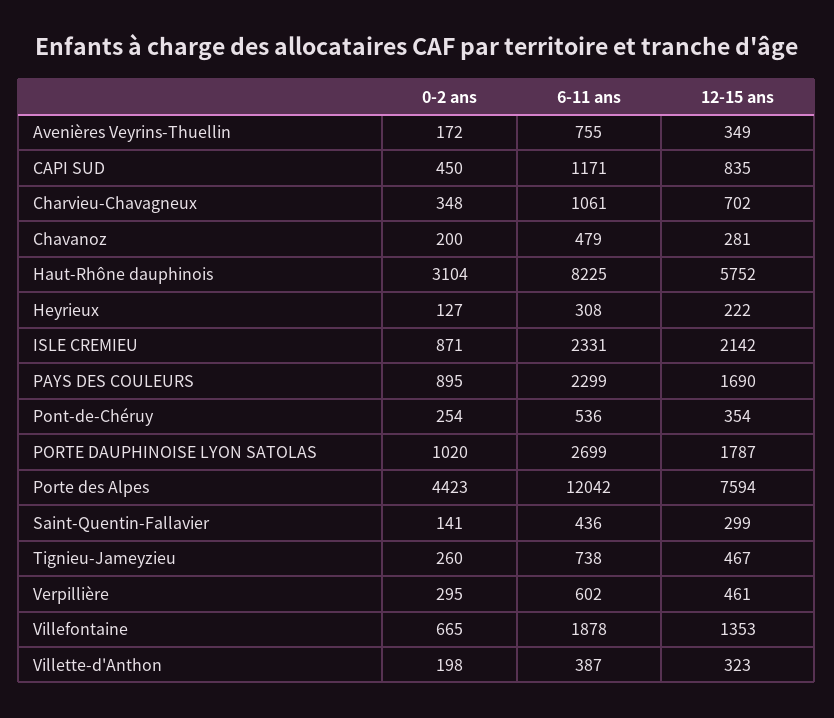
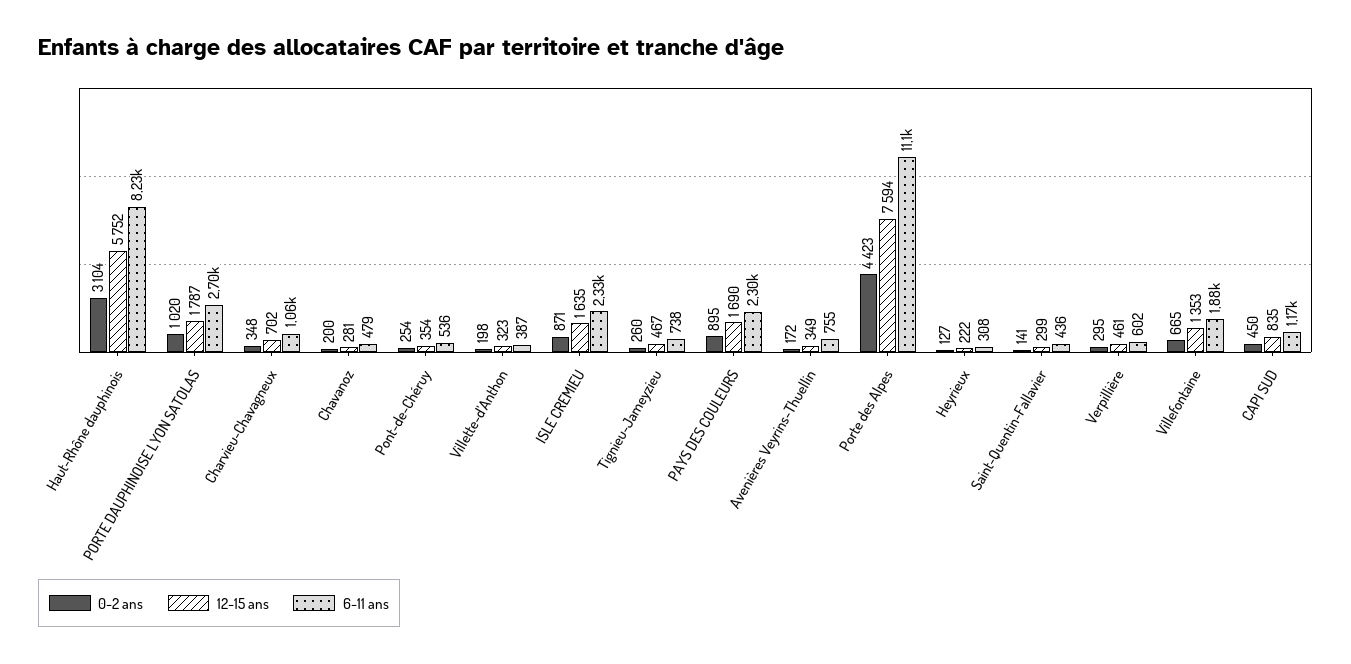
12-15 ans, ISLE CREMIEU: 2142 -> 1635
6-11 ans, Porte des Alpes: 12042 -> 11100

